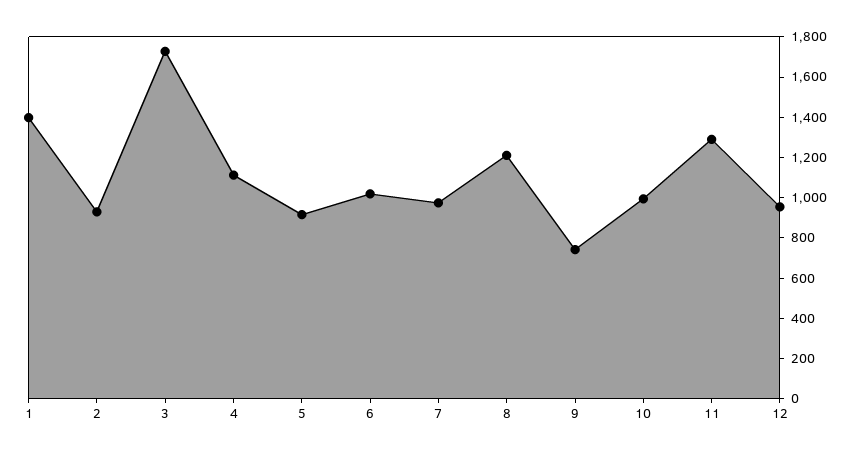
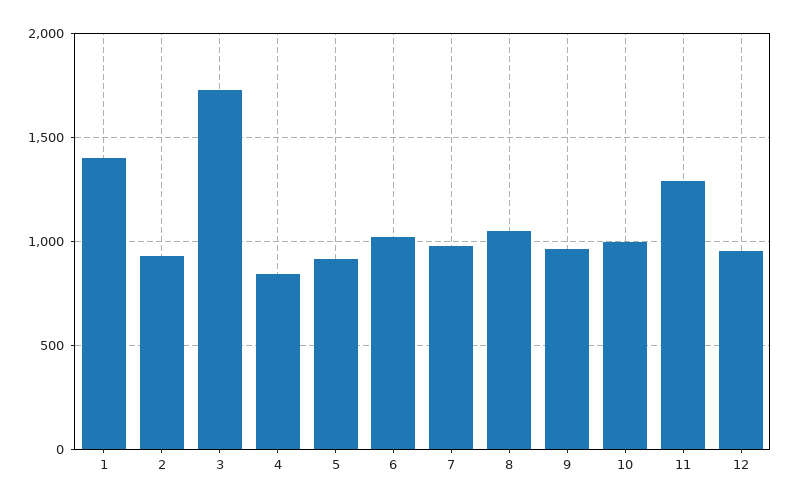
4: 1100 -> 850
8: 1200 -> 1050
9: 750 -> 950

